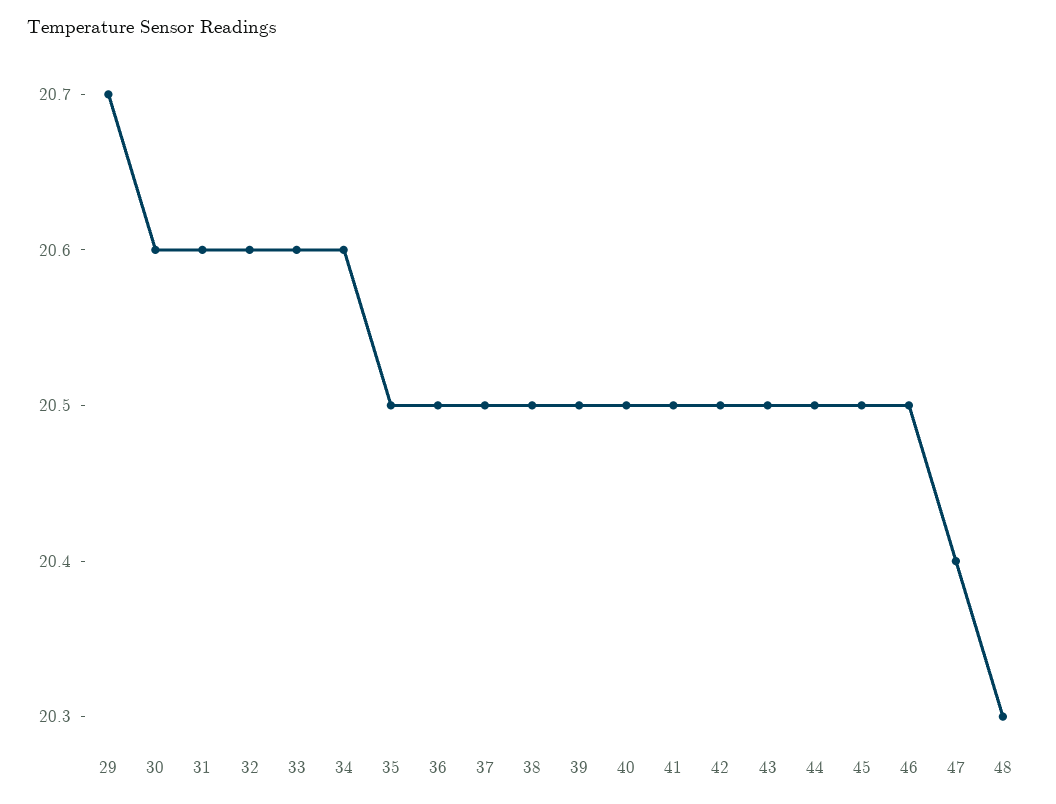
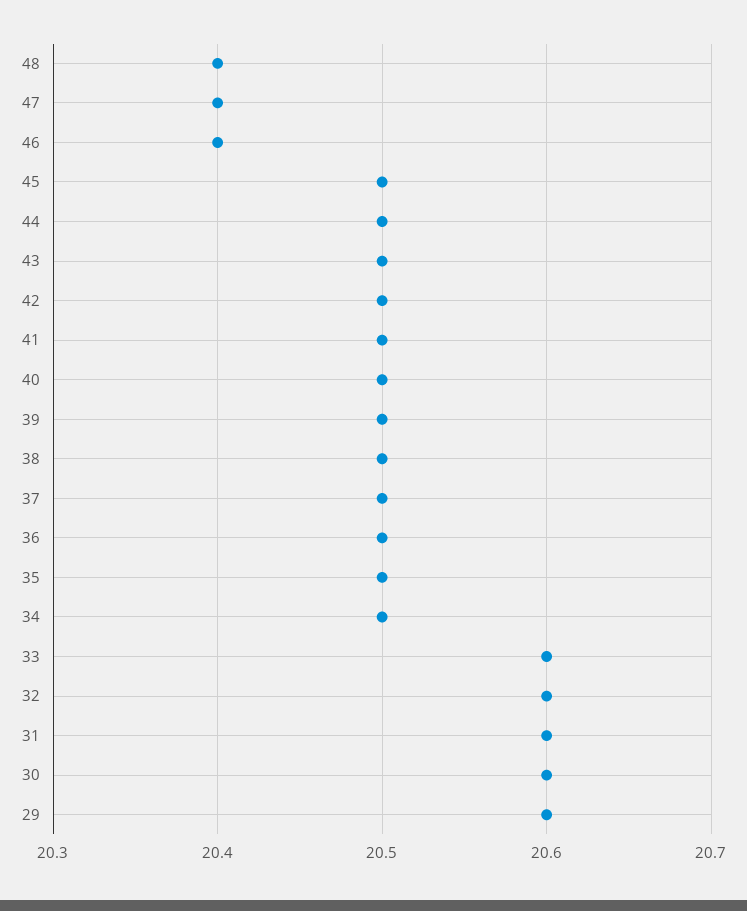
29: 20.7 -> 20.6
34: 20.6 -> 20.5
46: 20.5 -> 20.4
48: 20.3 -> 20.4

